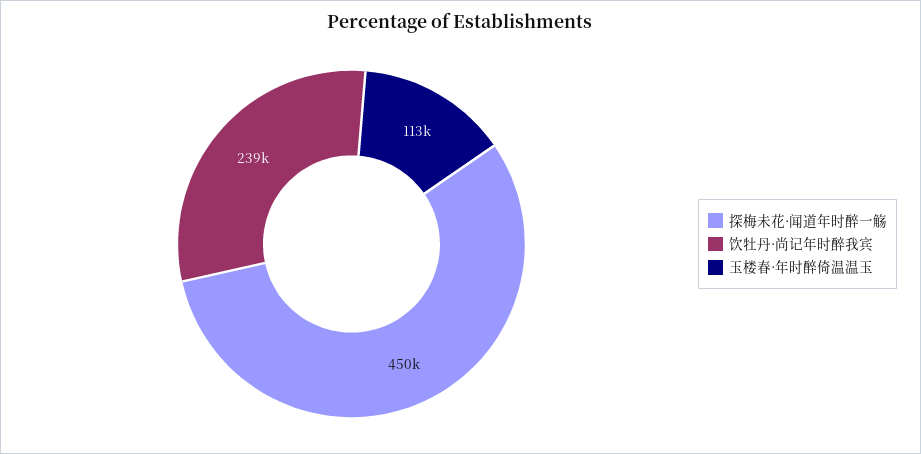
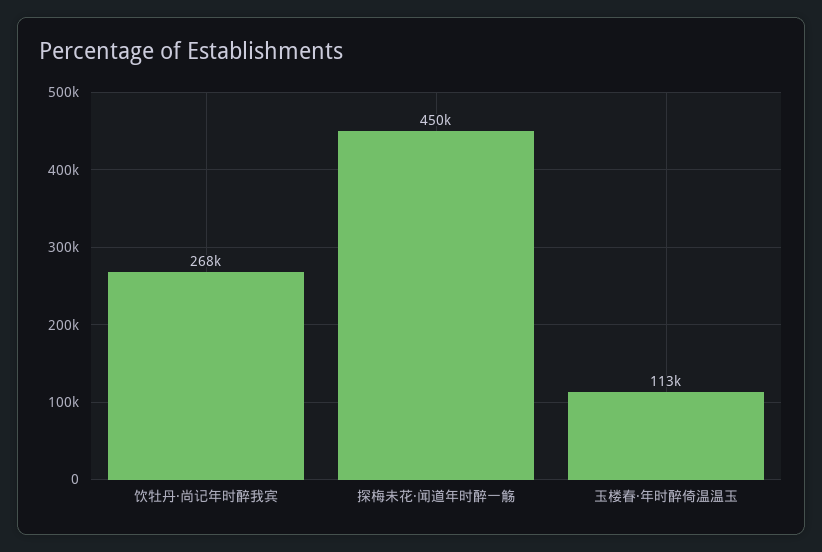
饮牡丹·尚记年时醉我宾: 239000 -> 268000

